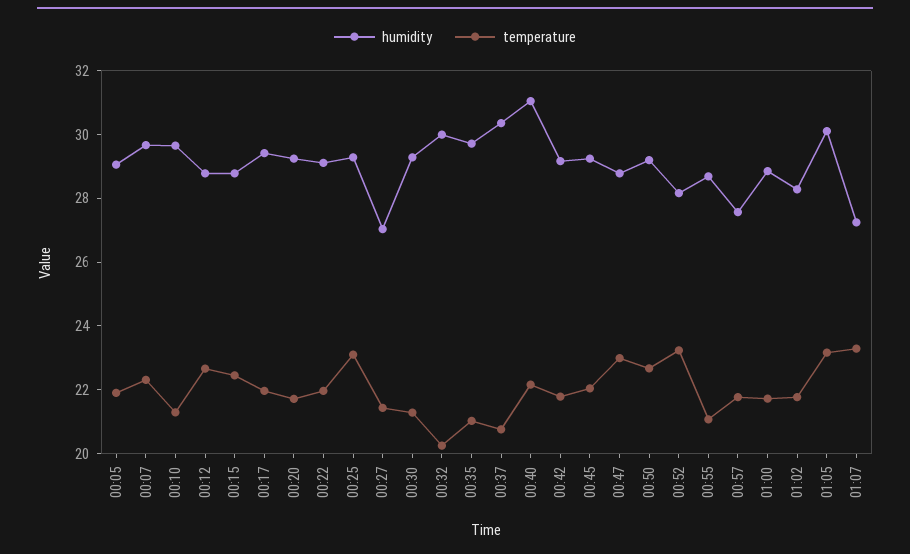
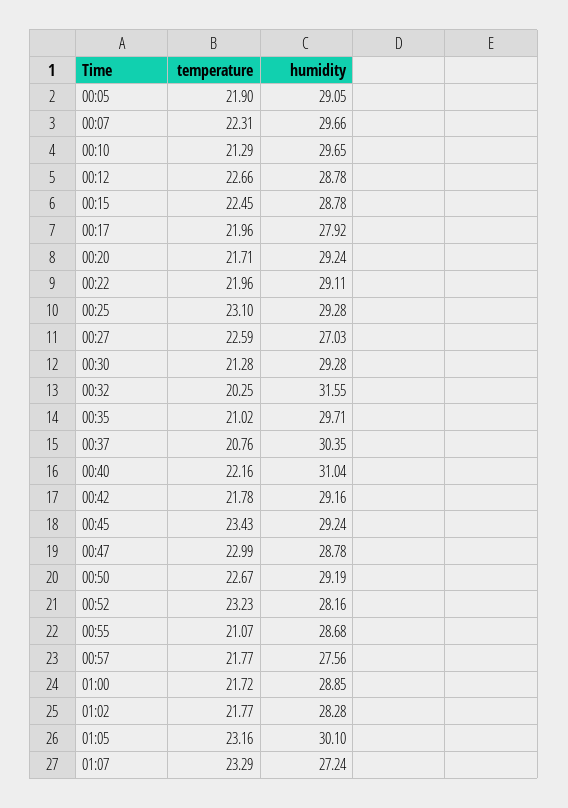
humidity, 00:17: 29.5 -> 27.92
temperature, 00:27: 21.5 -> 22.59
humidity, 00:32: 30 -> 31.55
temperature, 00:45: 22 -> 23.43

